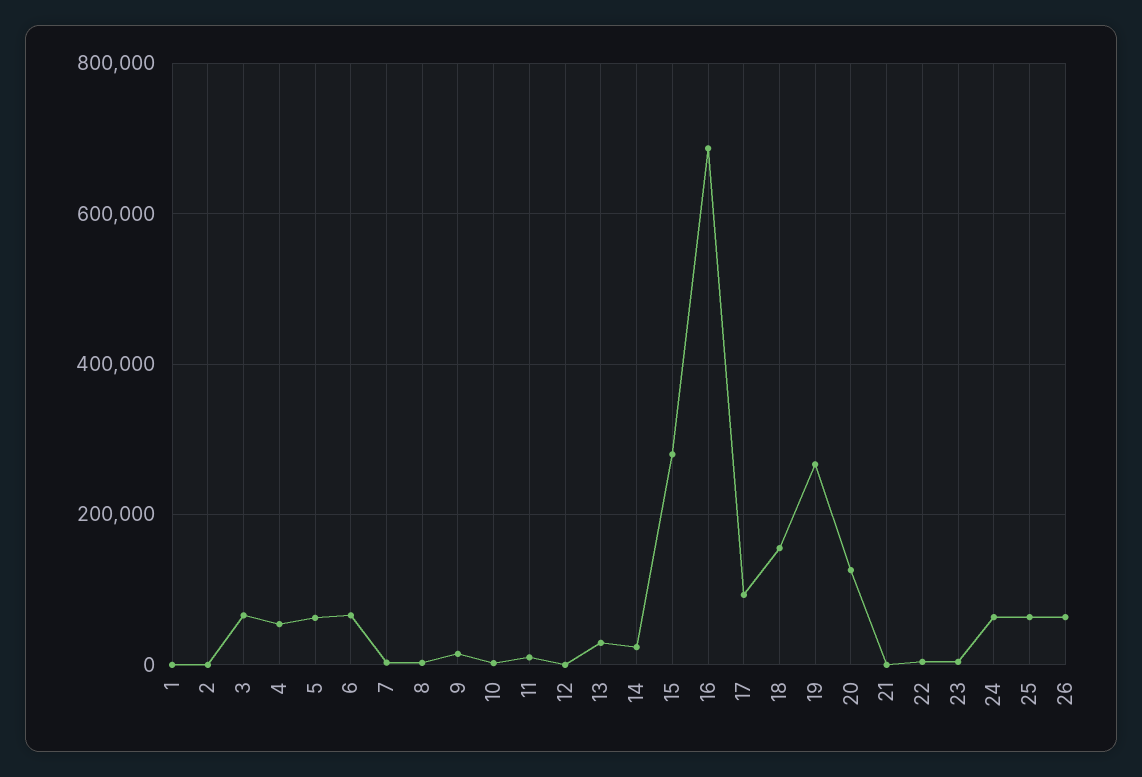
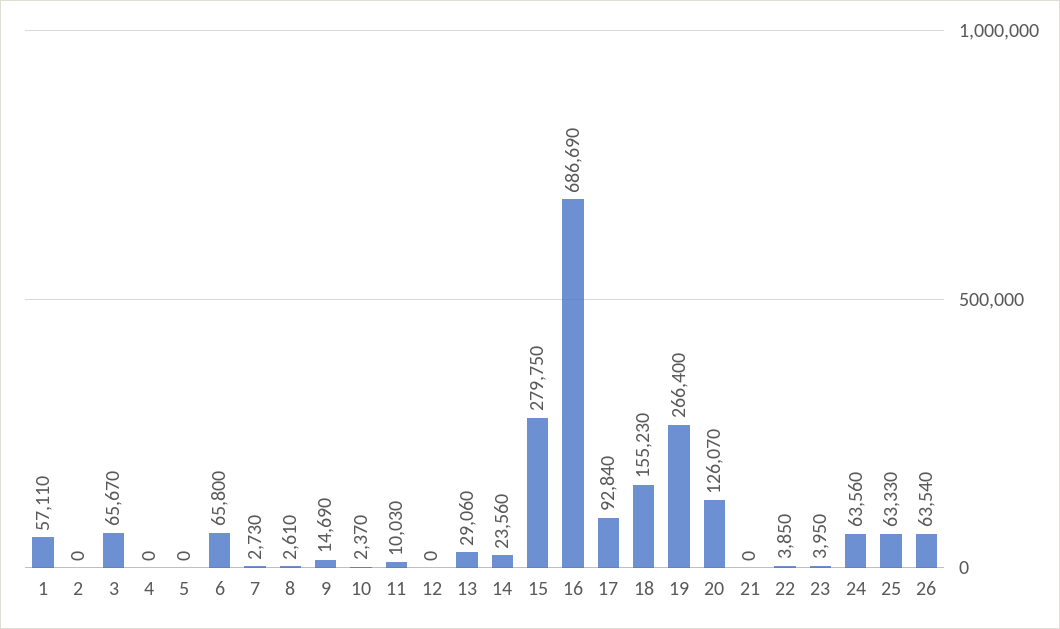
1: 0 -> 57110
4: 60000 -> 0
5: 60000 -> 0

